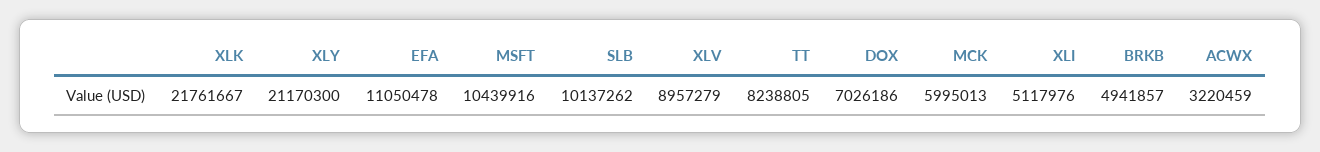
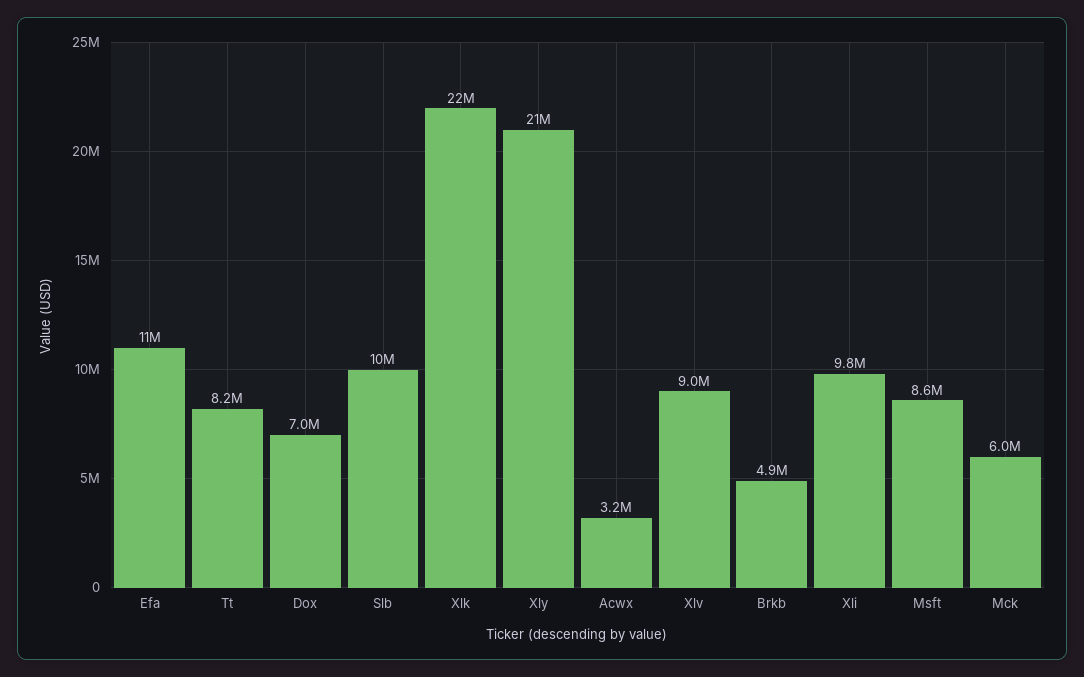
MSFT: 10439916 -> 8600000
XLI: 5117976 -> 9800000

